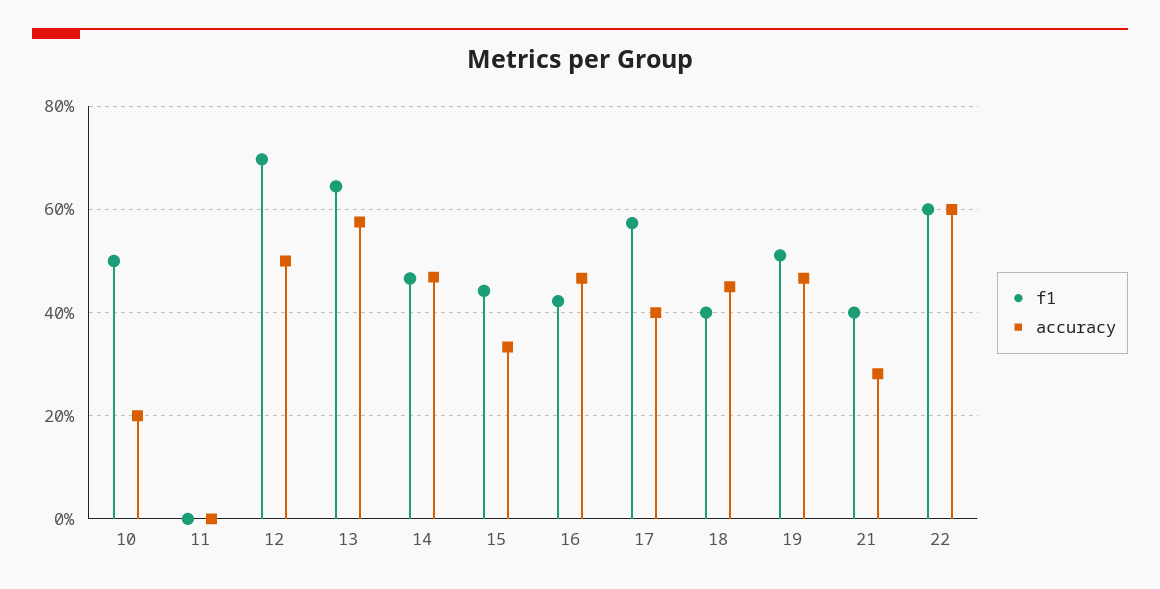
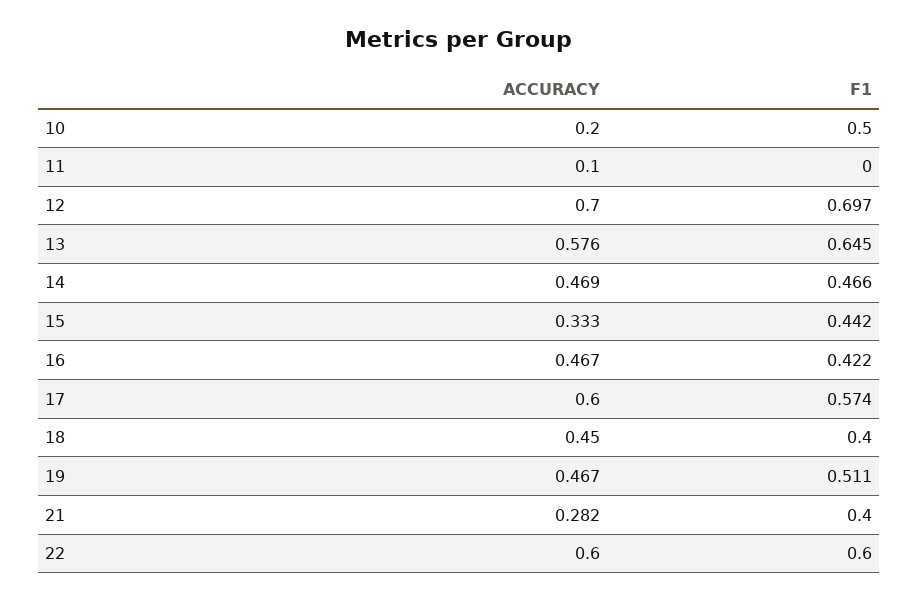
accuracy, 11: 0 -> 0.1
accuracy, 12: 0.5 -> 0.7
accuracy, 17: 0.4 -> 0.6

